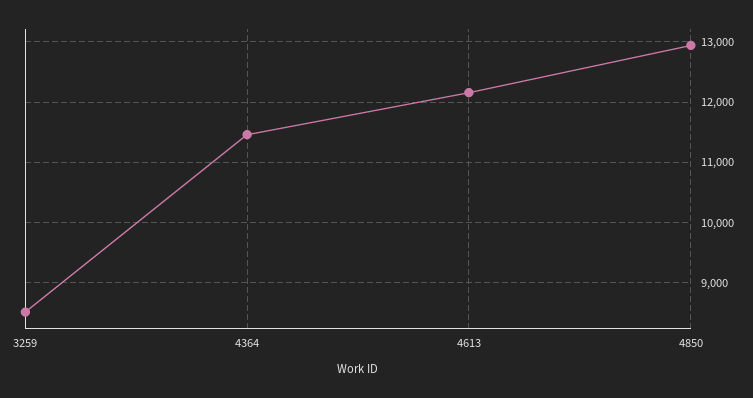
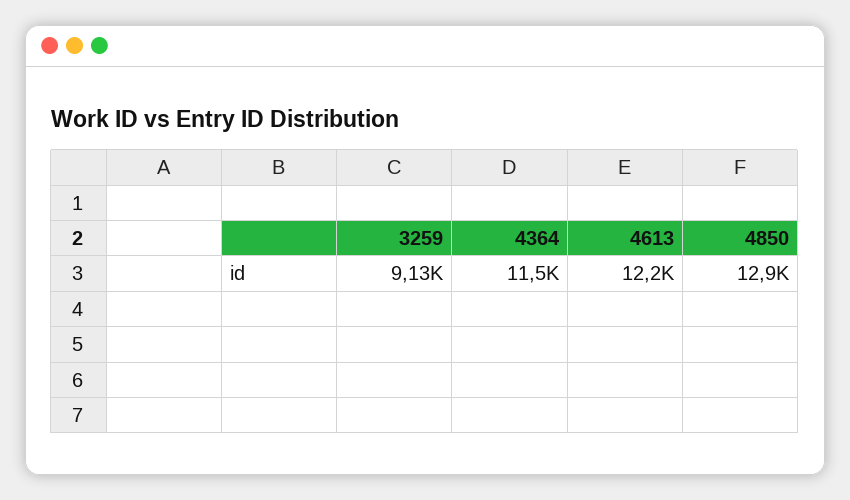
3259: 8500 -> 9130

